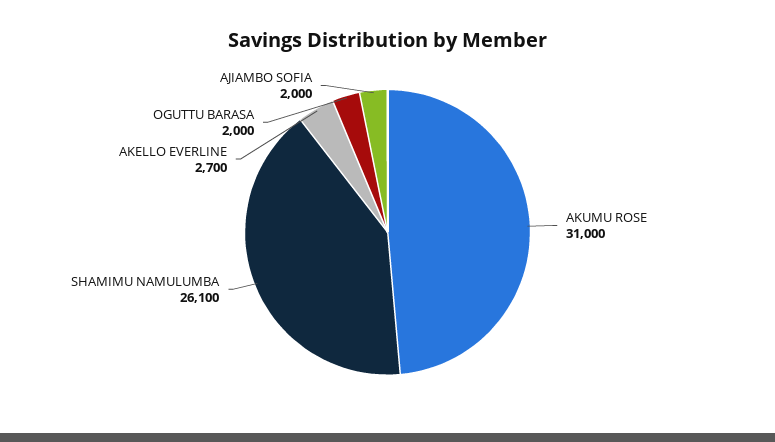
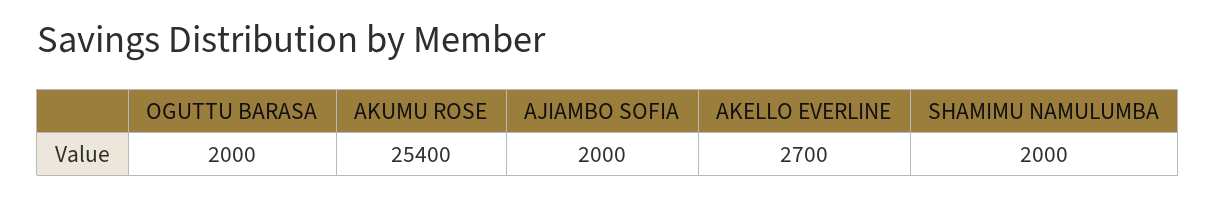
AKUMU ROSE: 31000 -> 25400
SHAMIMU NAMULUMBA: 26100 -> 2000

